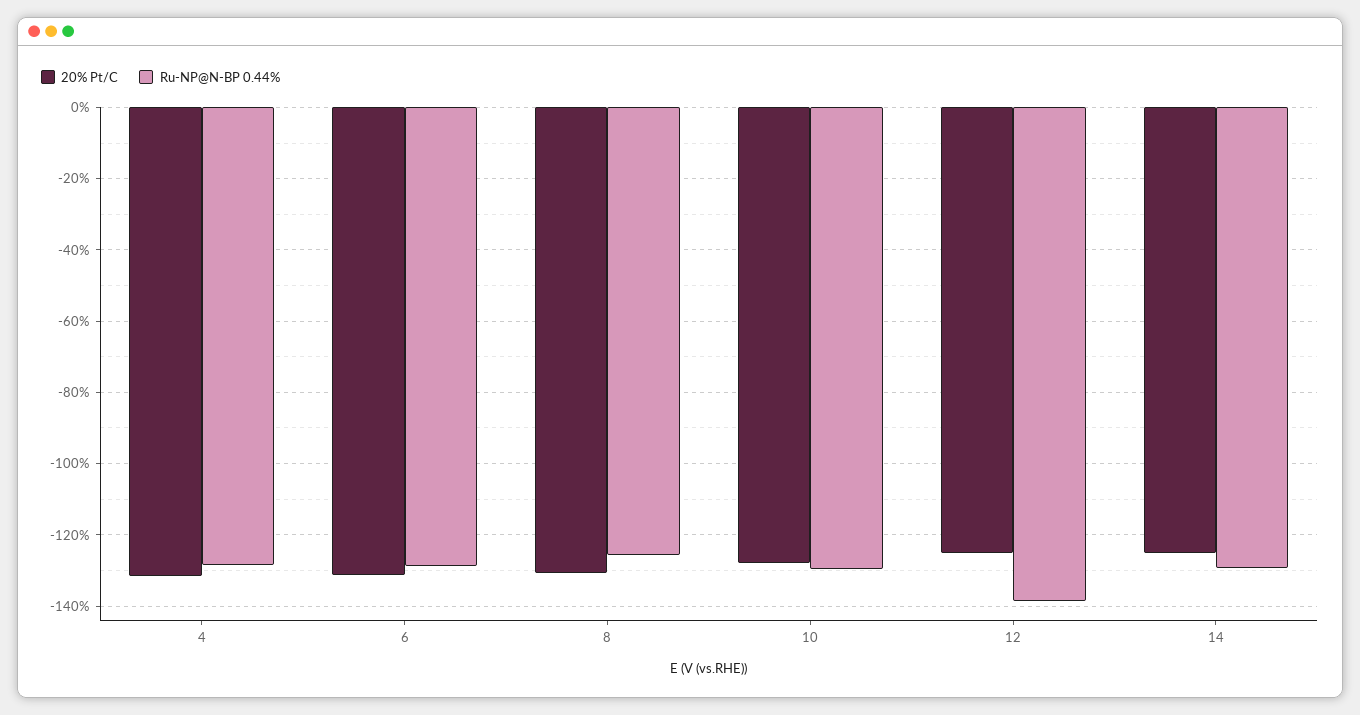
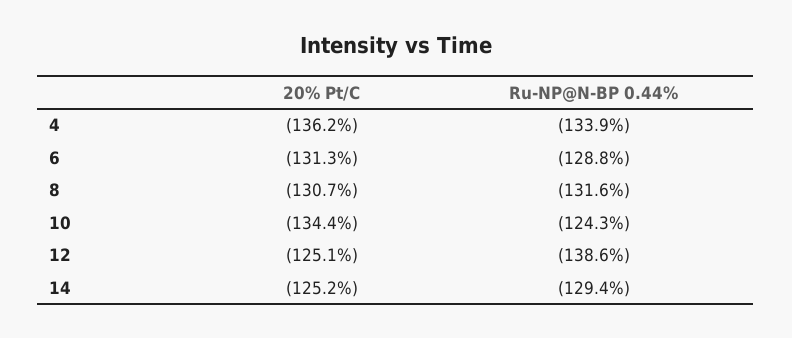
20% Pt/C, 4: -132 -> -136.2
Ru-NP@N-BP 0.44%, 4: -128 -> -133.9
Ru-NP@N-BP 0.44%, 8: -126 -> -131.6
20% Pt/C, 10: -128 -> -134.4
Ru-NP@N-BP 0.44%, 10: -130 -> -124.3

